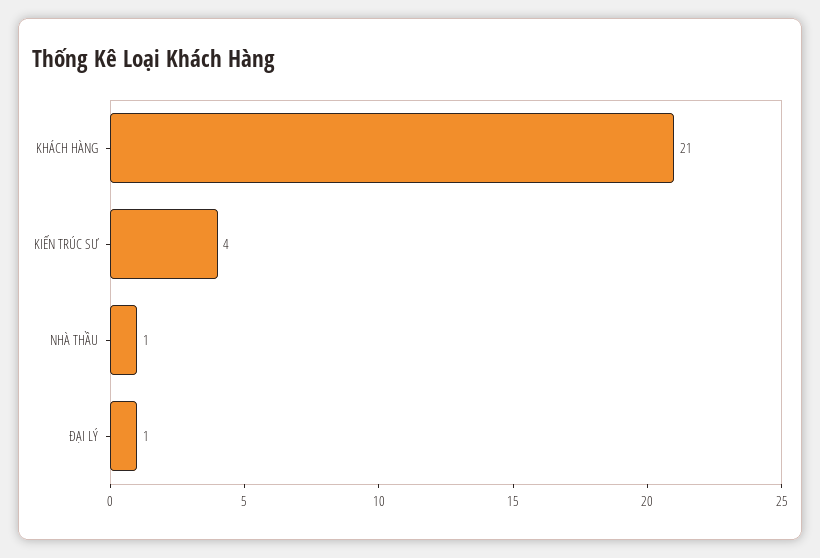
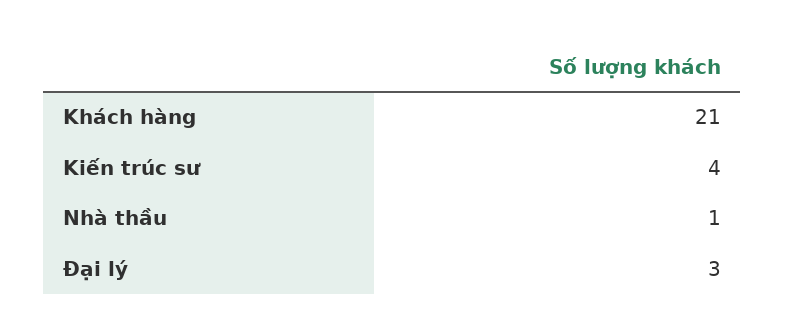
ĐẠI LÝ: 1 -> 3

